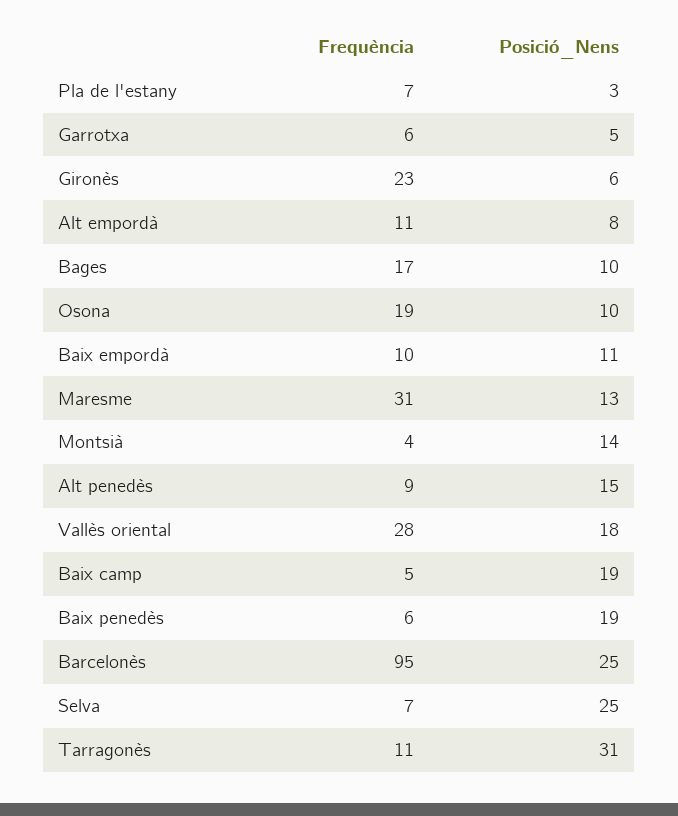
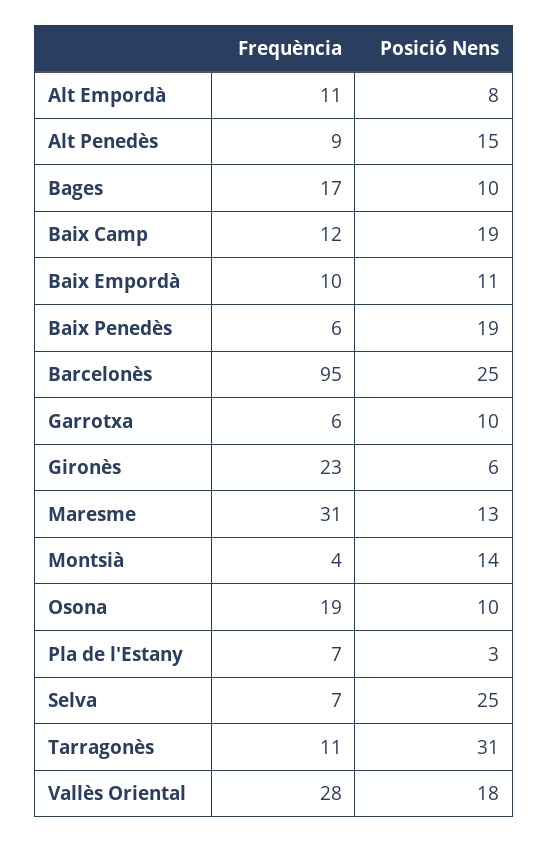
Posició_Nens, Garrotxa: 5 -> 10
Frequència, Baix camp: 5 -> 12

